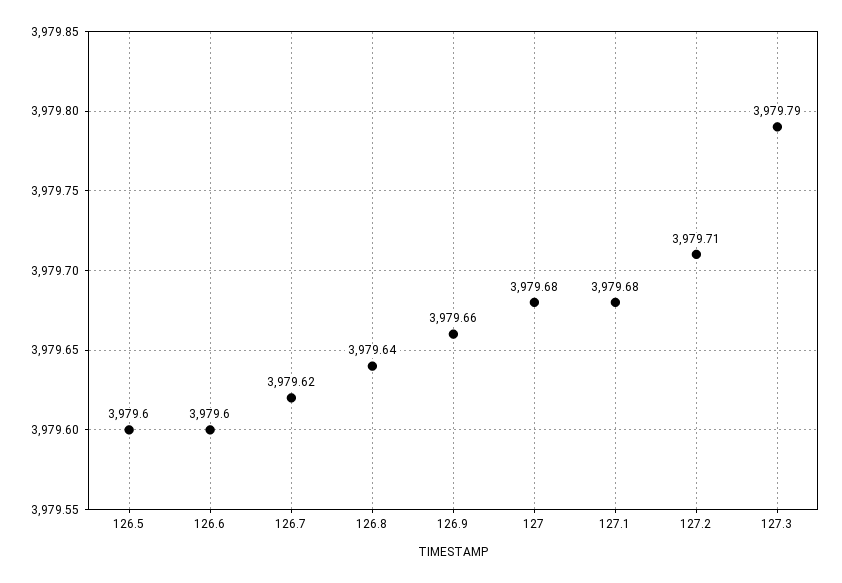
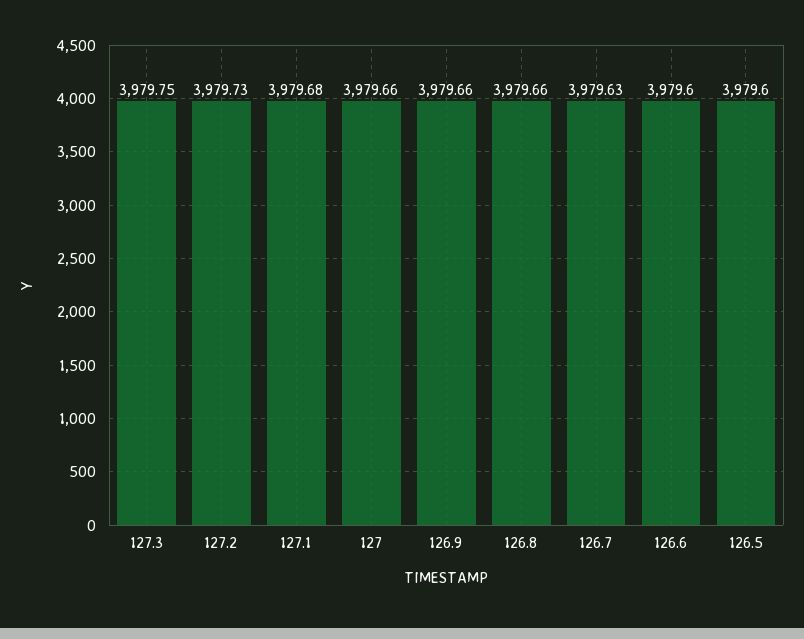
126.7: 3979.62 -> 3979.63
126.8: 3979.64 -> 3979.66
127: 3979.68 -> 3979.66
127.2: 3979.71 -> 3979.73
127.3: 3979.79 -> 3979.75

